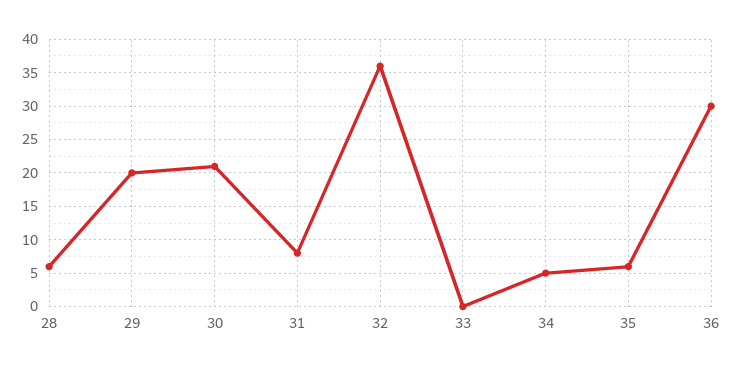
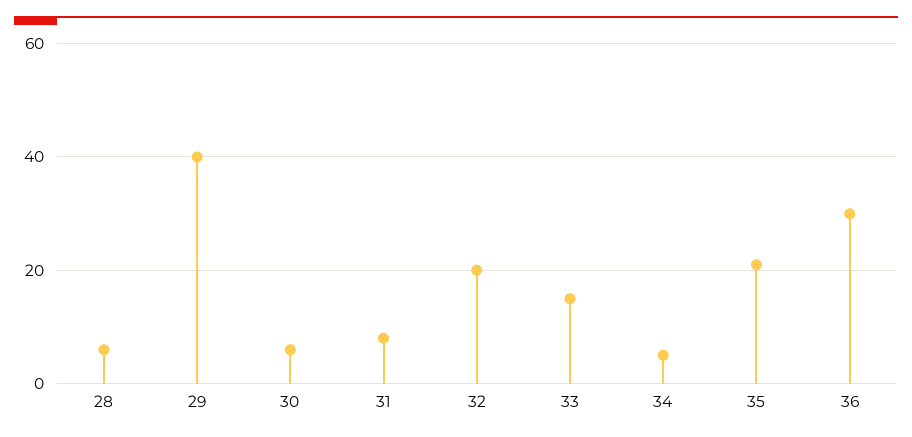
29: 20 -> 40
30: 21 -> 5
32: 36 -> 20
33: 0 -> 15
35: 6 -> 20

